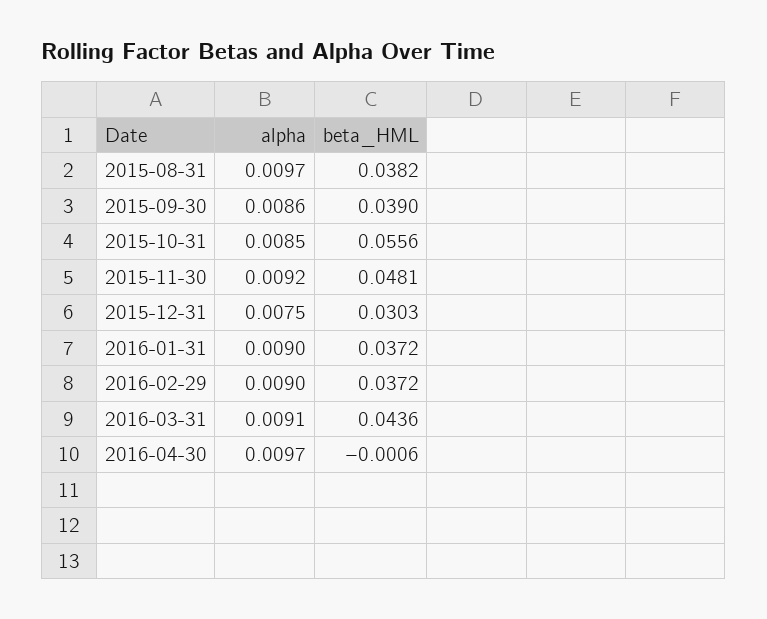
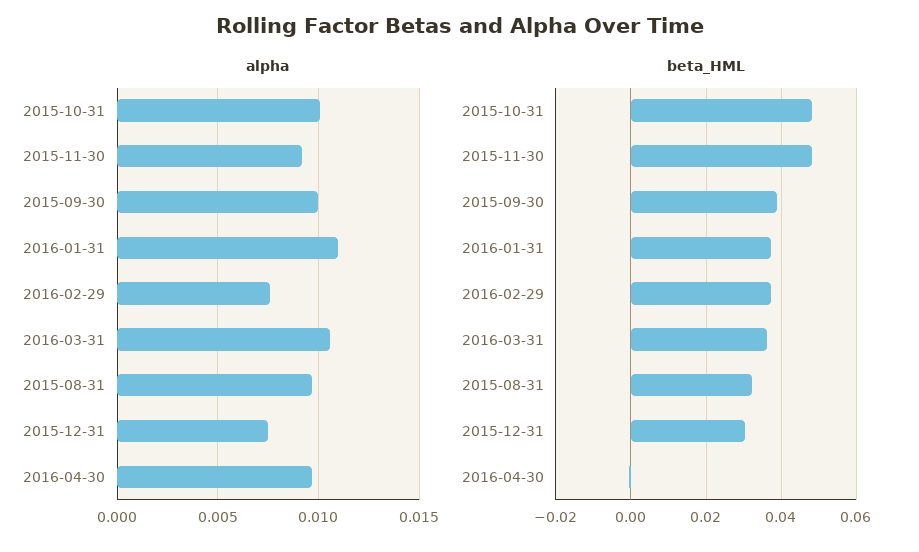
beta_HML, 2015-08-31: 0.0382 -> 0.032
alpha, 2015-09-30: 0.0086 -> 0.01
alpha, 2015-10-31: 0.0085 -> 0.01
beta_HML, 2015-10-31: 0.0556 -> 0.048
alpha, 2016-01-31: 0.009 -> 0.011
alpha, 2016-02-29: 0.009 -> 0.0075
alpha, 2016-03-31: 0.0091 -> 0.0105
beta_HML, 2016-03-31: 0.0436 -> 0.036

